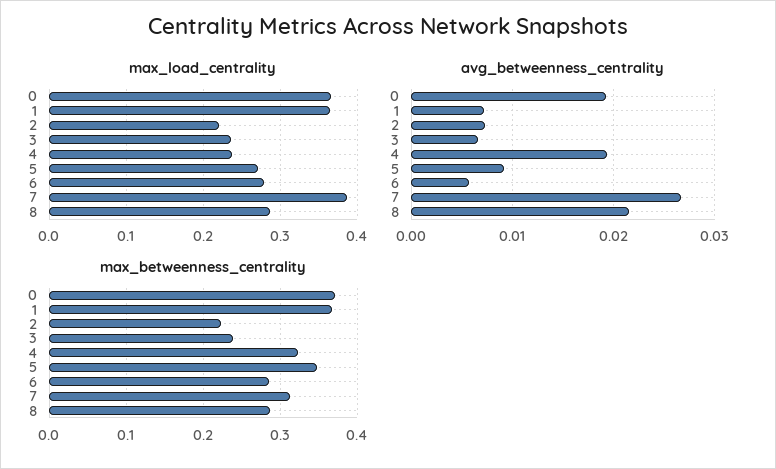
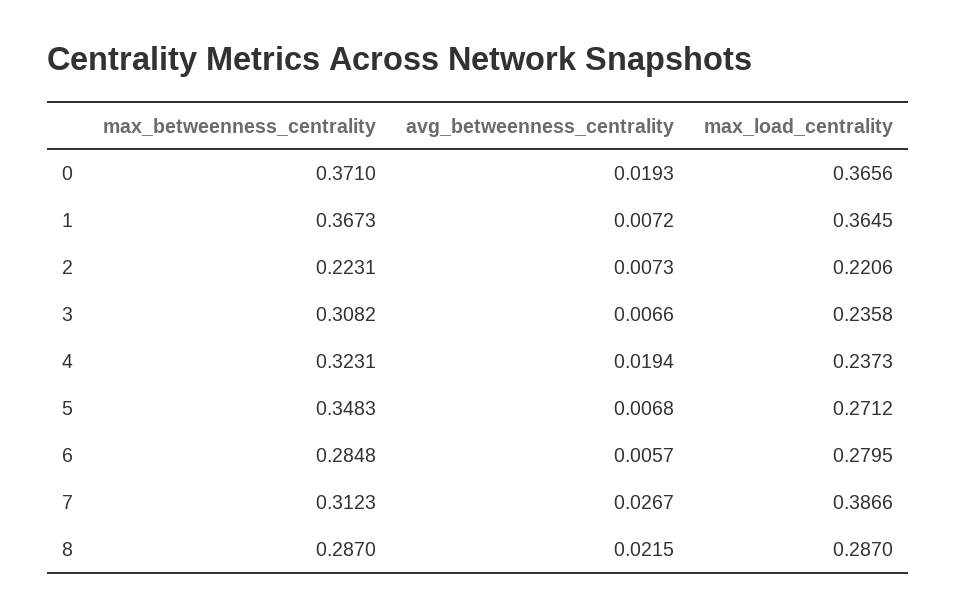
avg_betweenness_centrality, 5: 0.009 -> 0.0068
max_betweenness_centrality, 3: 0.24 -> 0.3082

